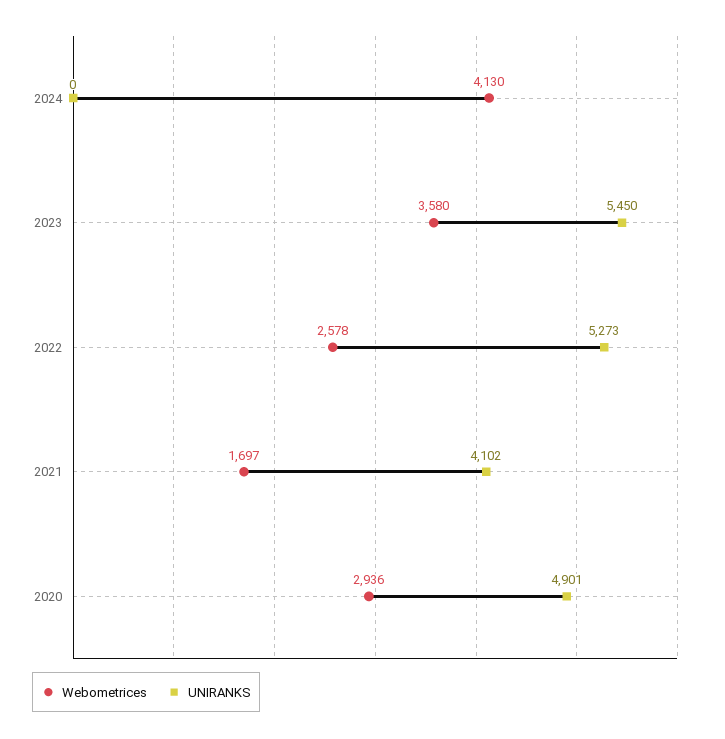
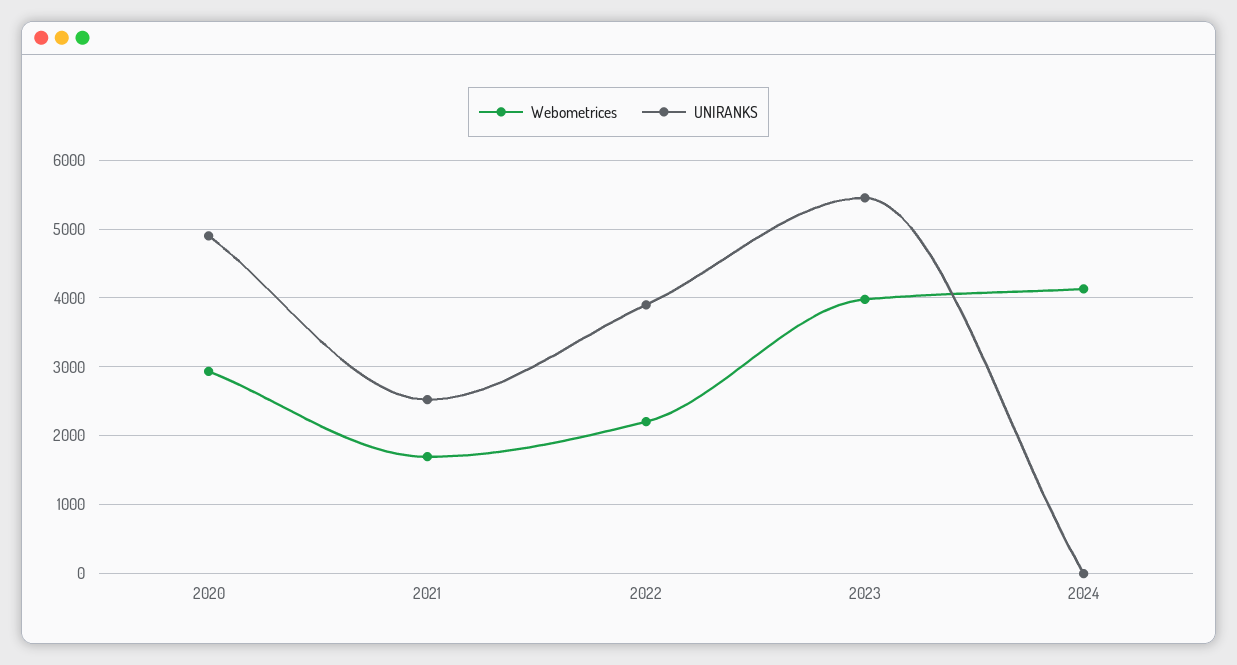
Webometrices, 2023: 3580 -> 4000
Webometrices, 2022: 2578 -> 2200
UNIRANKS, 2022: 5273 -> 3900
UNIRANKS, 2021: 4102 -> 2500

